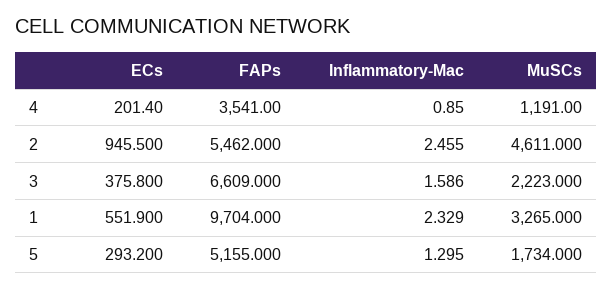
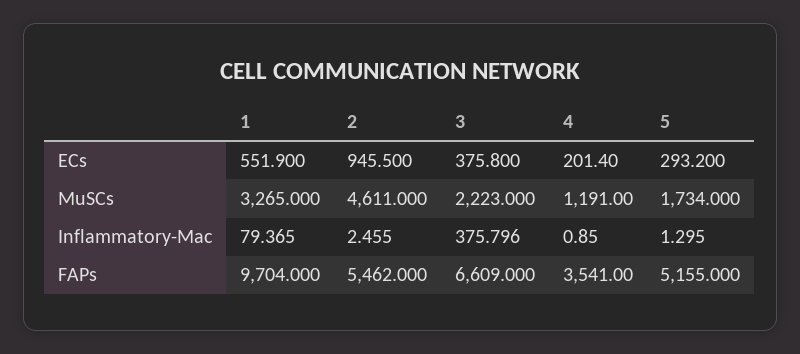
Inflammatory-Mac, 3: 1.586 -> 375.796
Inflammatory-Mac, 1: 2.329 -> 79.365

